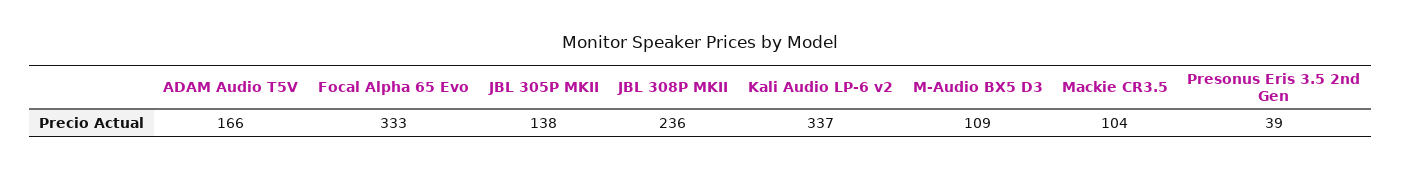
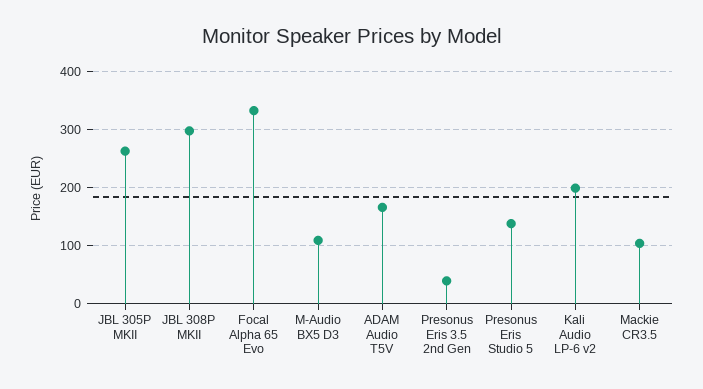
JBL 305P MKII: 138 -> 260
JBL 308P MKII: 236 -> 300
Kali Audio LP-6 v2: 337 -> 200
Presonus Eris Studio 5: none -> 140

